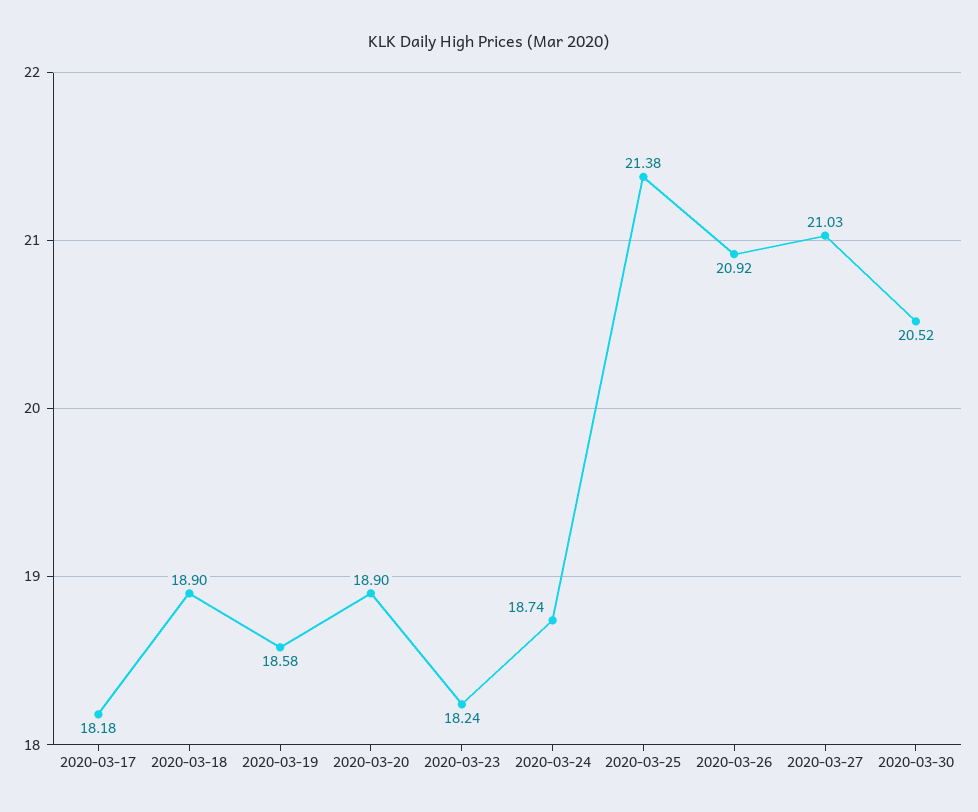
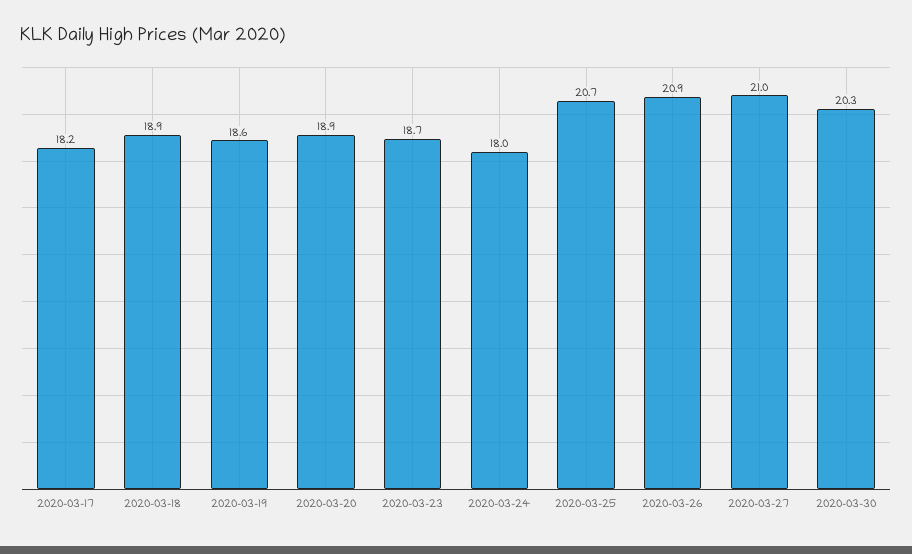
2020-03-23: 18.24 -> 18.7
2020-03-24: 18.74 -> 18
2020-03-25: 21.38 -> 20.7
2020-03-30: 20.52 -> 20.3

